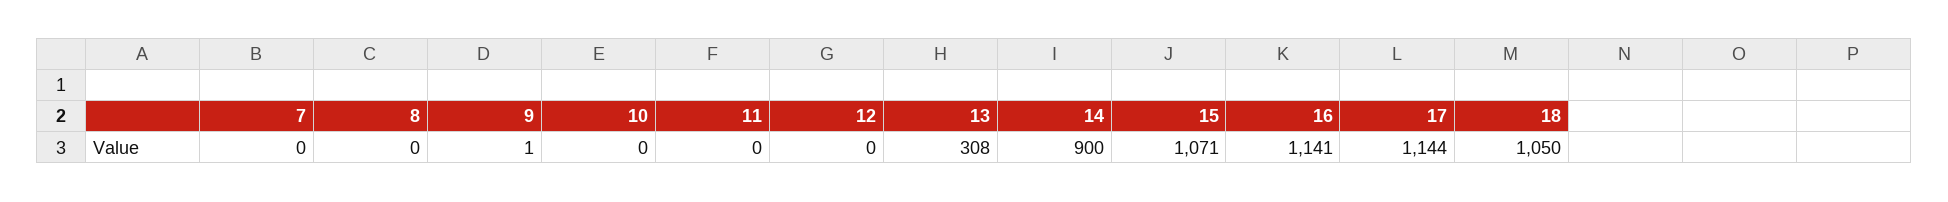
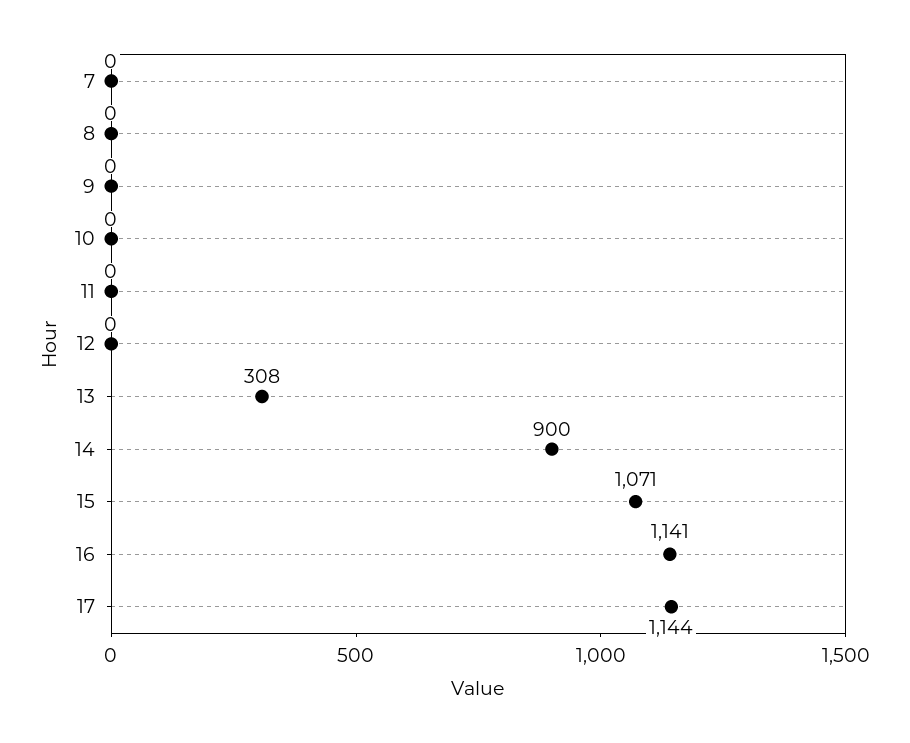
9: 1 -> 0
18: 1050 -> none

